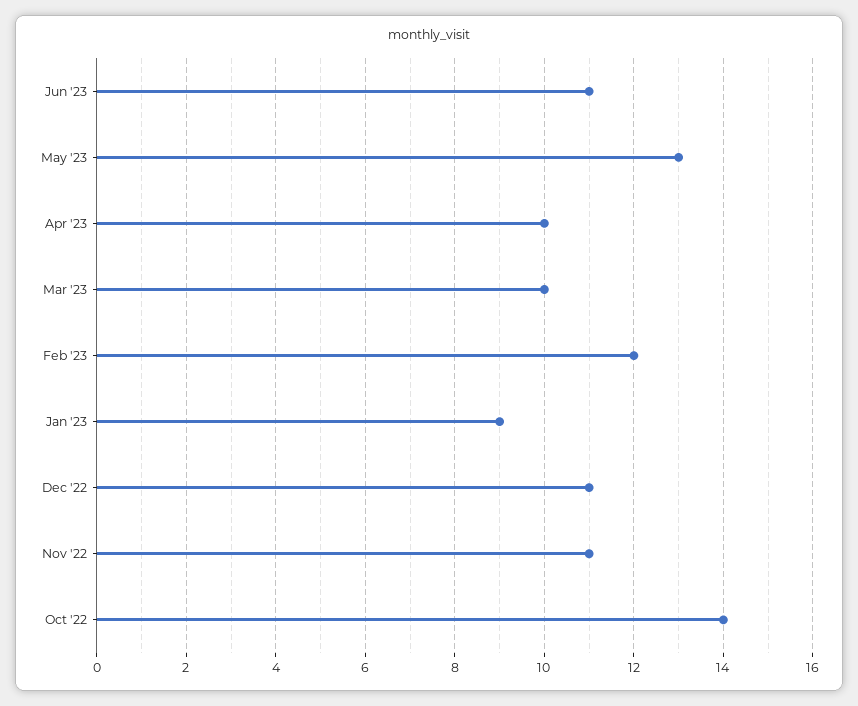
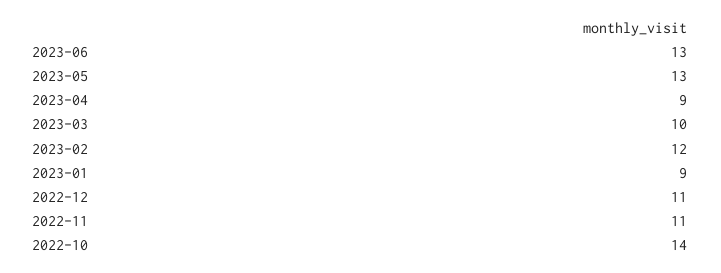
Jun '23: 11 -> 13
Apr '23: 10 -> 9

